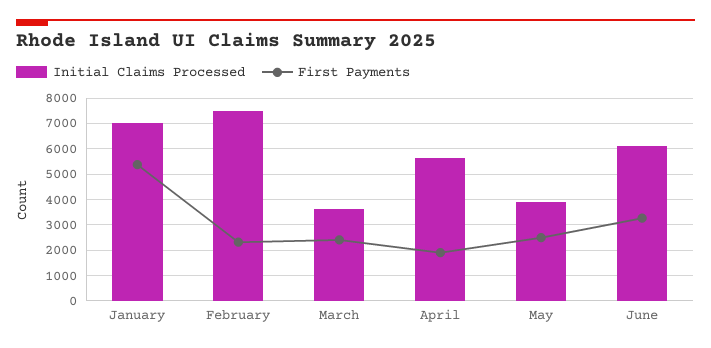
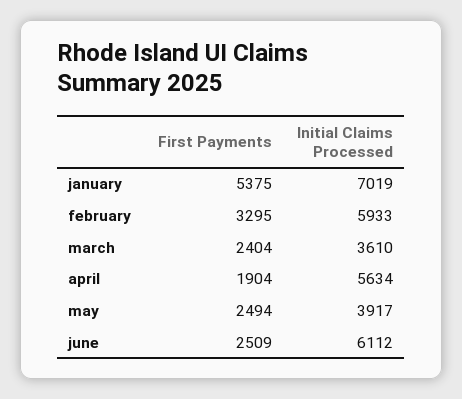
Initial Claims Processed, February: 7500 -> 5933
First Payments, February: 2250 -> 3295
First Payments, June: 3250 -> 2509

